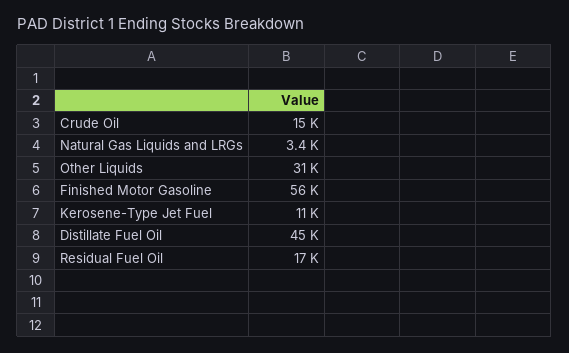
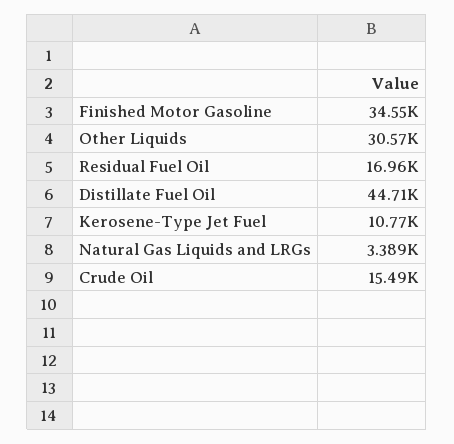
Finished Motor Gasoline: 56000 -> 34550

